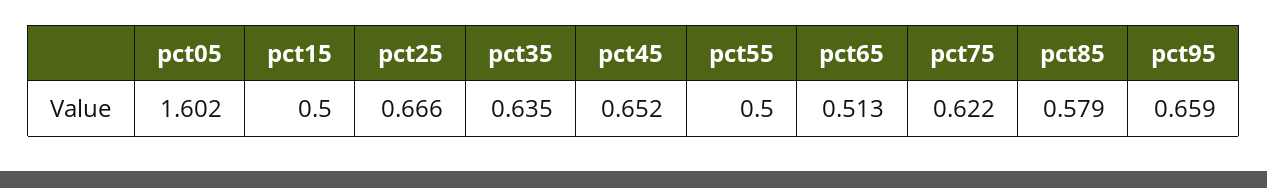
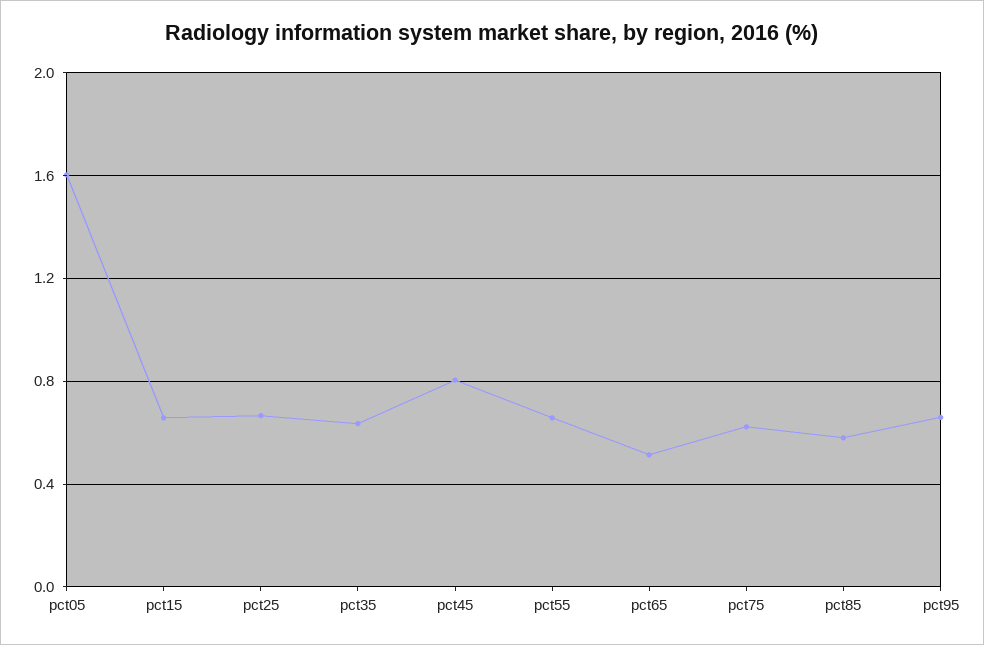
pct15: 0.5 -> 0.65
pct45: 0.652 -> 0.8
pct55: 0.5 -> 0.65

